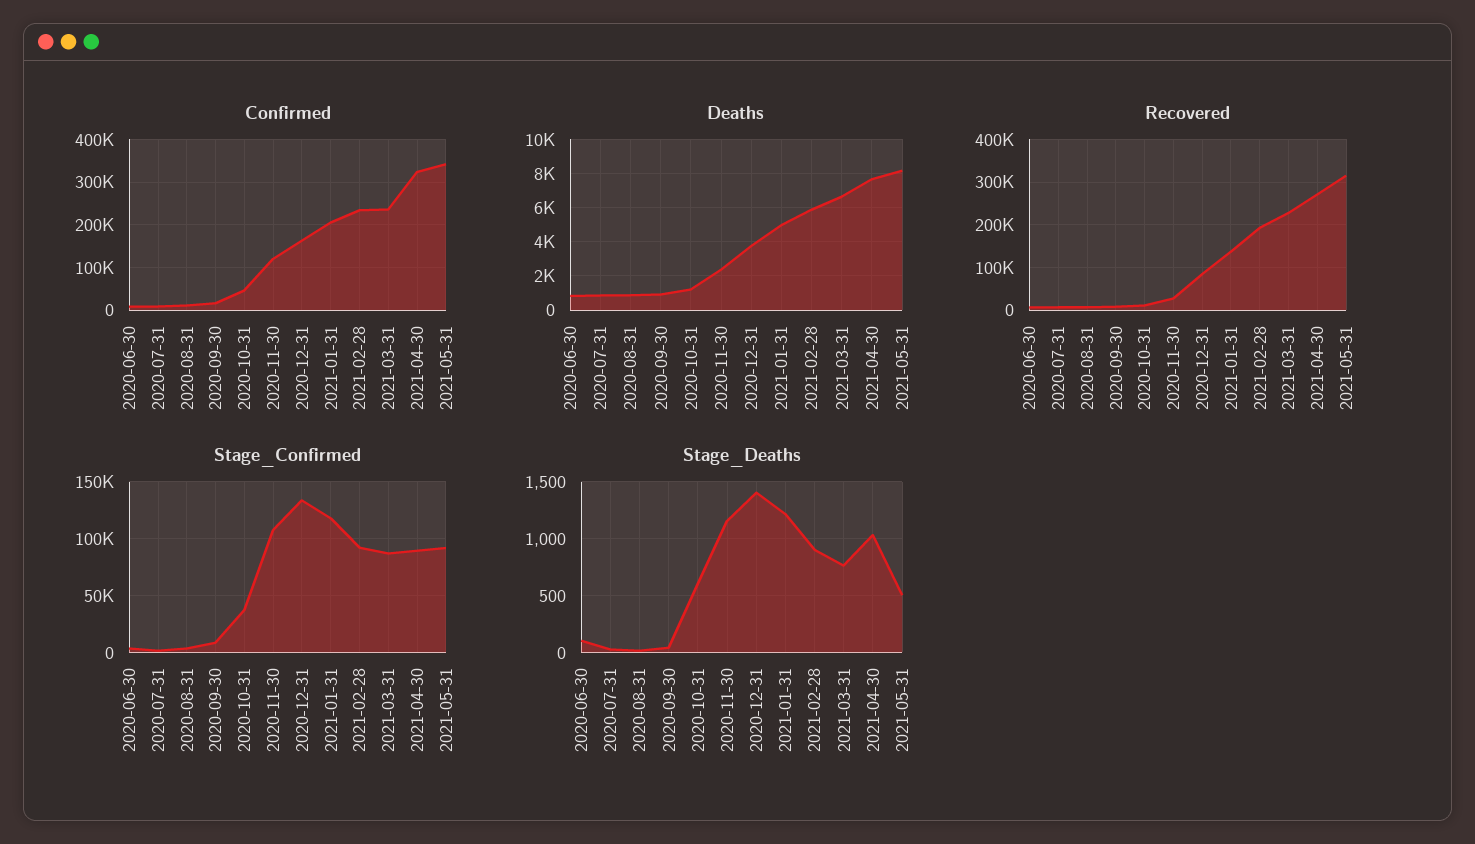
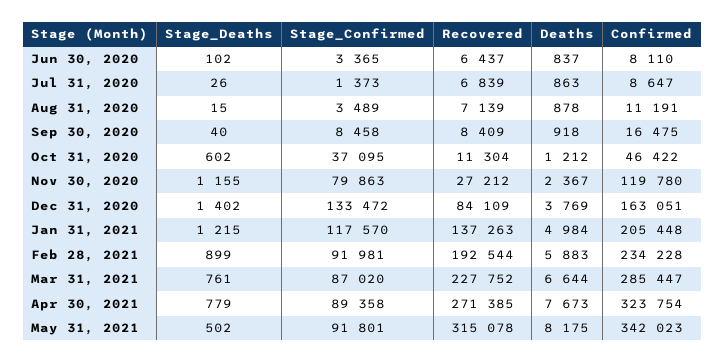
Confirmed, 2021-03-31: 240000 -> 285447
Stage_Confirmed, 2020-11-30: 110000 -> 79863
Stage_Deaths, 2021-04-30: 1000 -> 779

